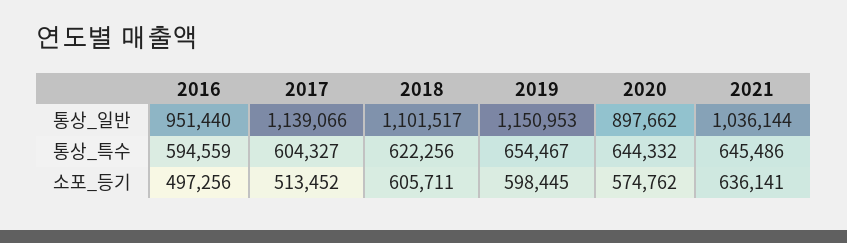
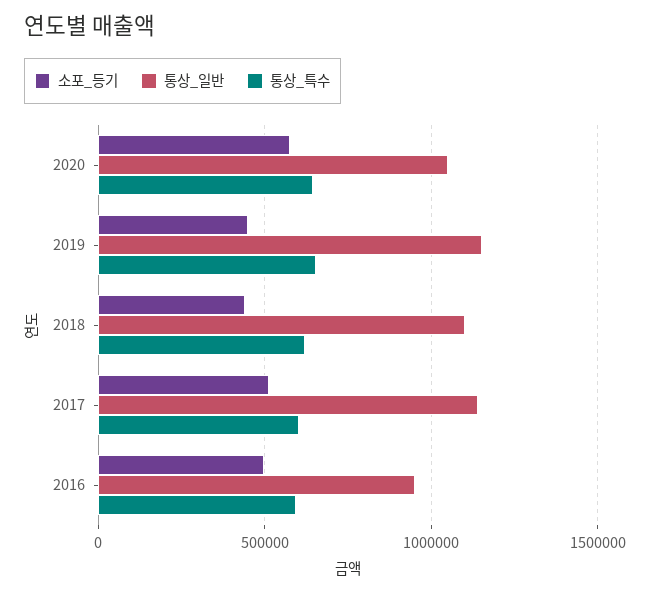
통상_일반, 2020: 897662 -> 1050000
통상_일반, 2021: 1036144 -> none
통상_특수, 2021: 645486 -> none
소포_등기, 2018: 605711 -> 450000
소포_등기, 2019: 598445 -> 450000
소포_등기, 2021: 636141 -> none

